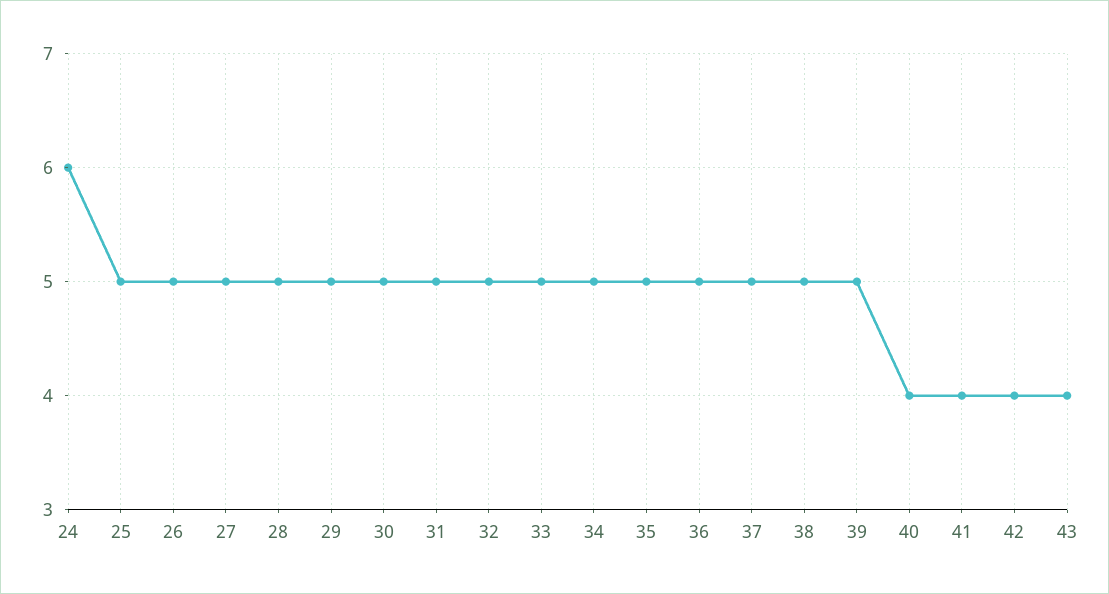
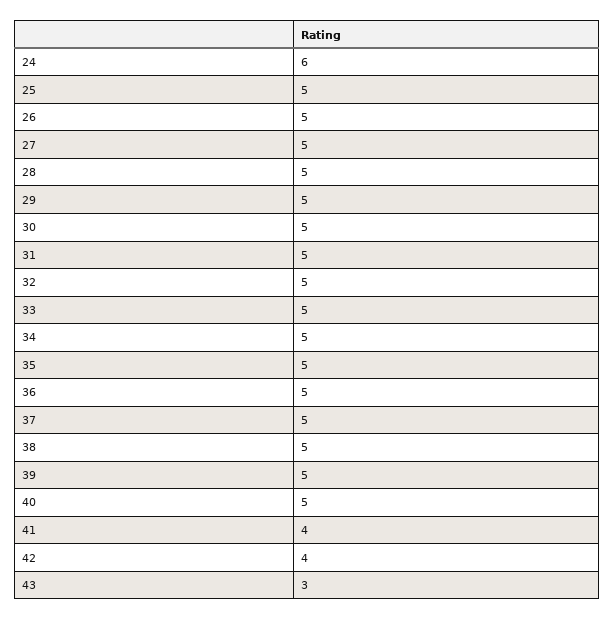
40: 4 -> 5
43: 4 -> 3

